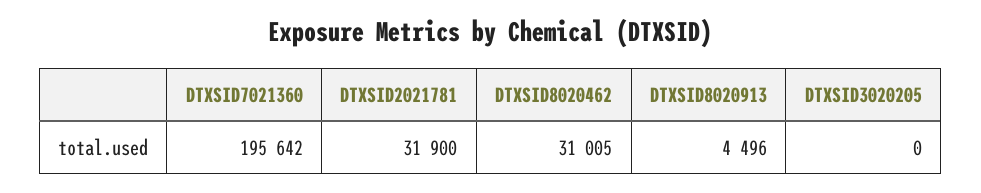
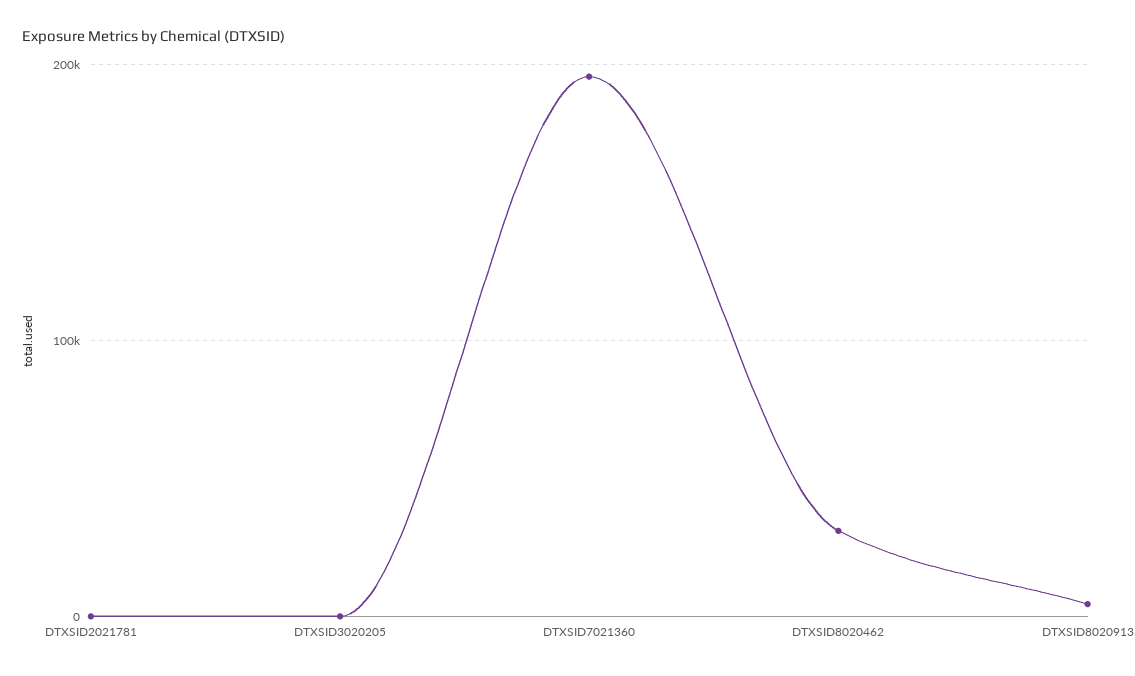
DTXSID2021781: 31900 -> 0

